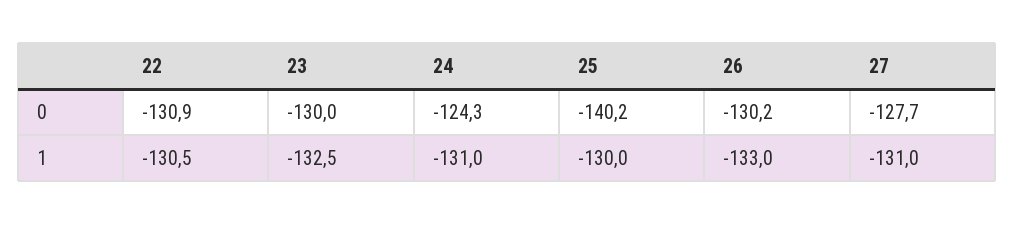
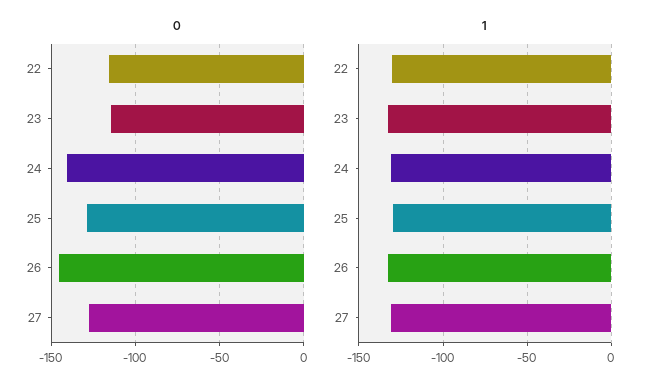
0, 22: -130.9 -> -115
0, 23: -130 -> -115
0, 24: -124.3 -> -140
0, 25: -140.2 -> -130
0, 26: -130.2 -> -145

